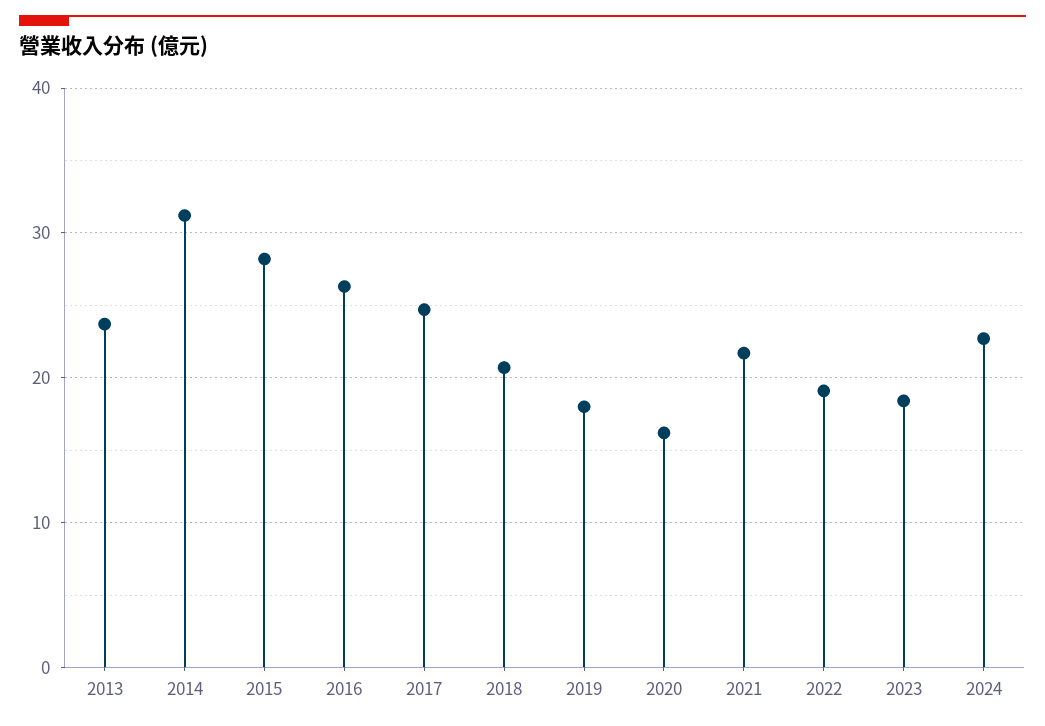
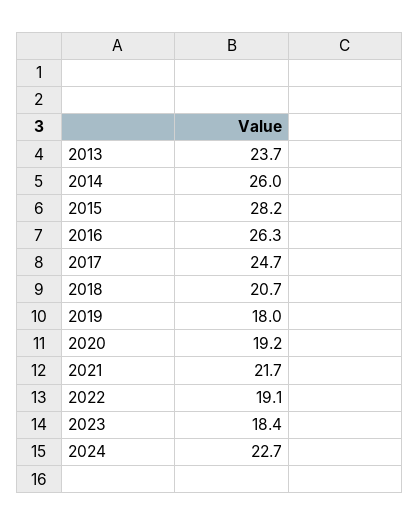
2014: 31 -> 26
2020: 16 -> 19.2

